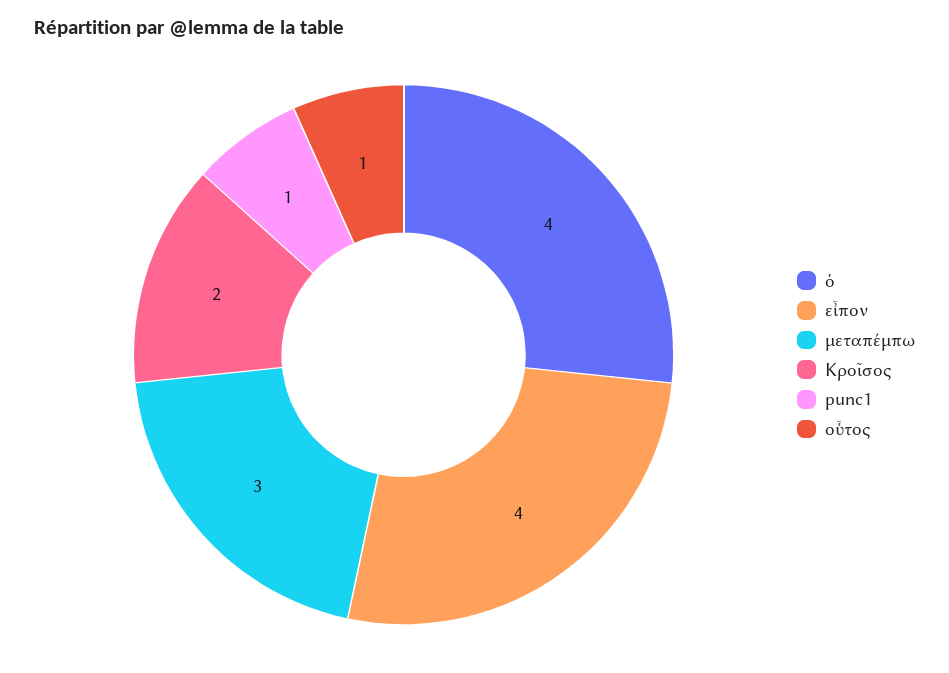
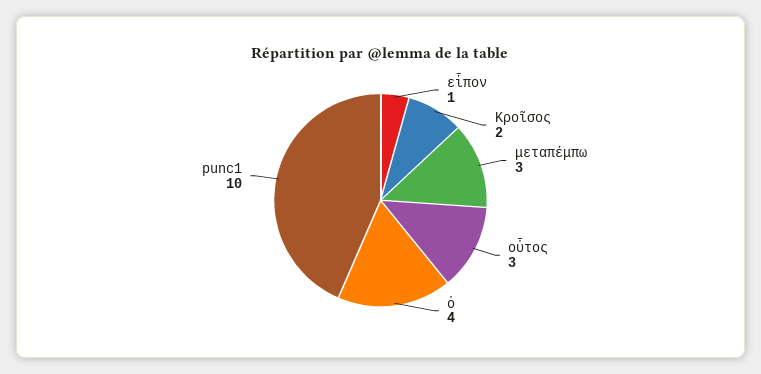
εἶπον: 4 -> 1
punc1: 1 -> 10
οὗτος: 1 -> 3

